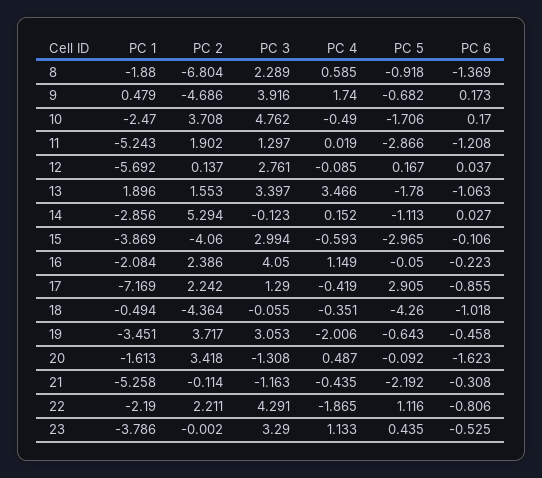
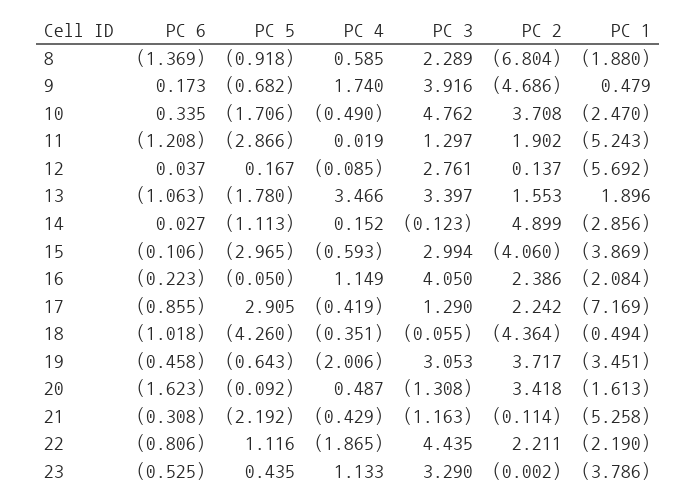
PC 6, 10: 0.17 -> 0.335
PC 2, 14: 5.294 -> 4.899
PC 4, 21: -0.435 -> -0.429
PC 3, 22: 4.291 -> 4.435

